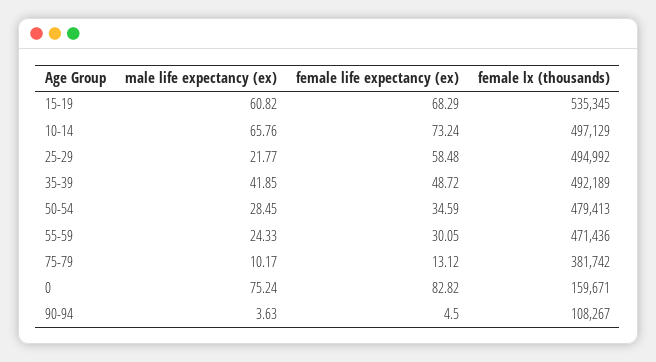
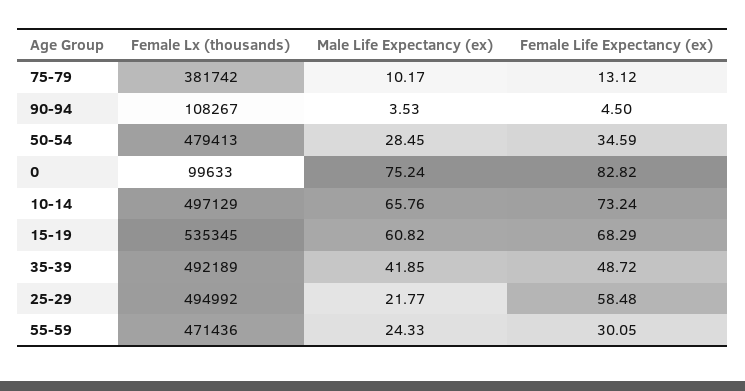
female lx (thousands), 0: 159671 -> 99633
male life expectancy (ex), 90-94: 3.63 -> 3.53

